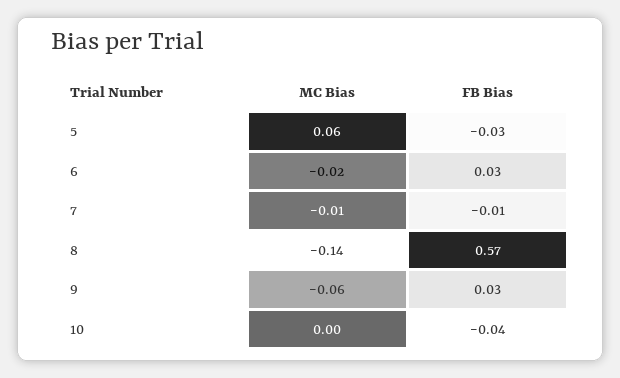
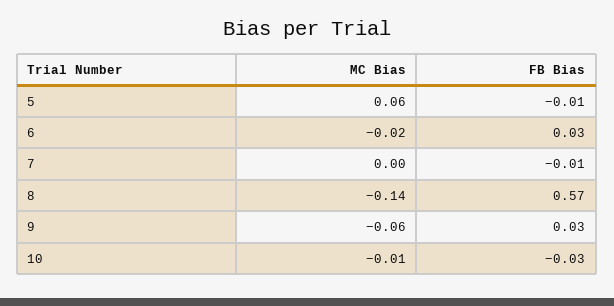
FB Bias, 5: -0.03 -> -0.01
MC Bias, 7: -0.01 -> 0
MC Bias, 10: 0 -> -0.01
FB Bias, 10: -0.04 -> -0.03

